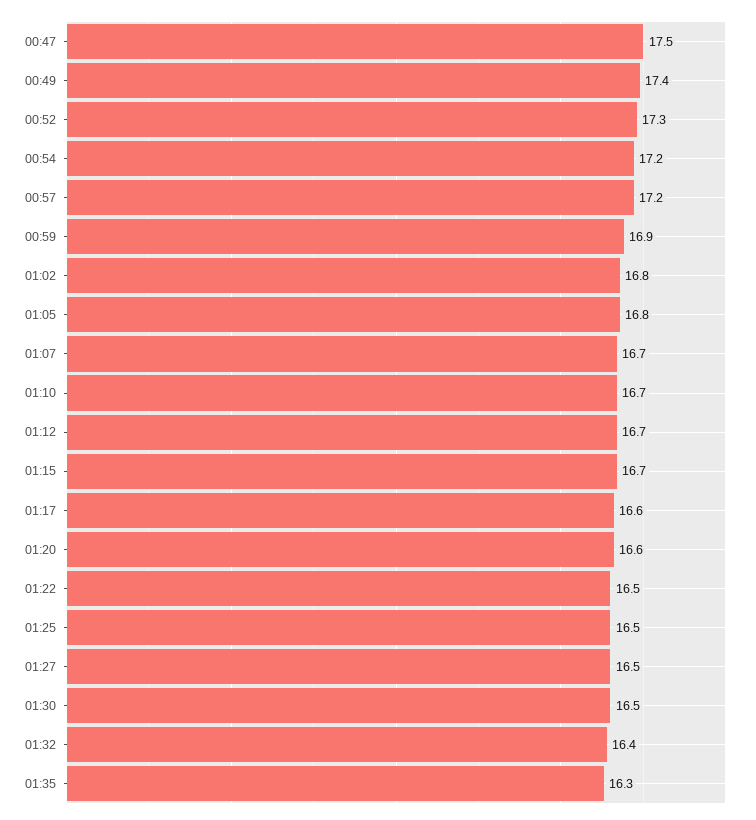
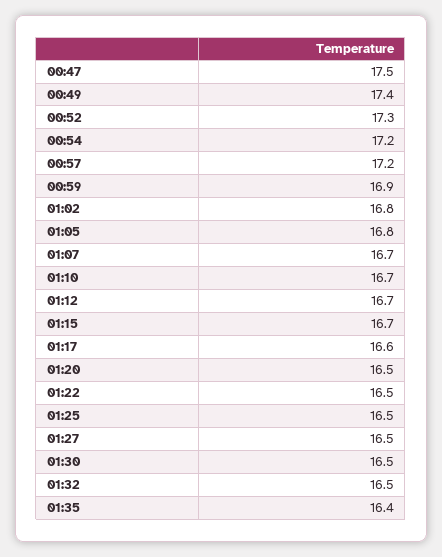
01:20: 16.6 -> 16.5
01:32: 16.4 -> 16.5
01:35: 16.3 -> 16.4

